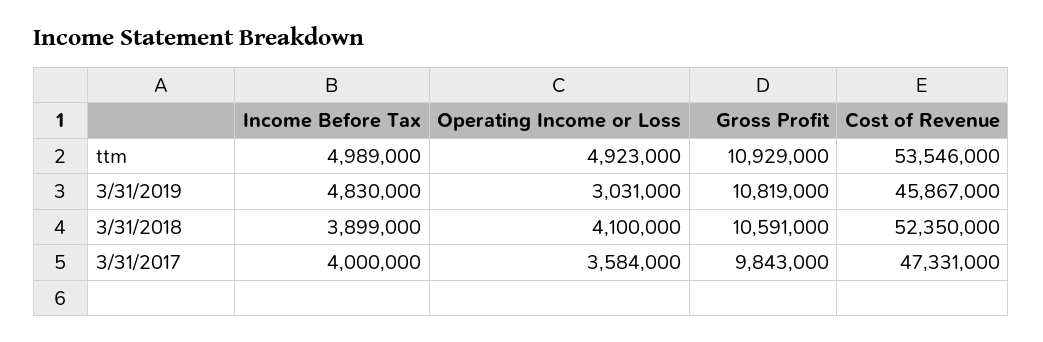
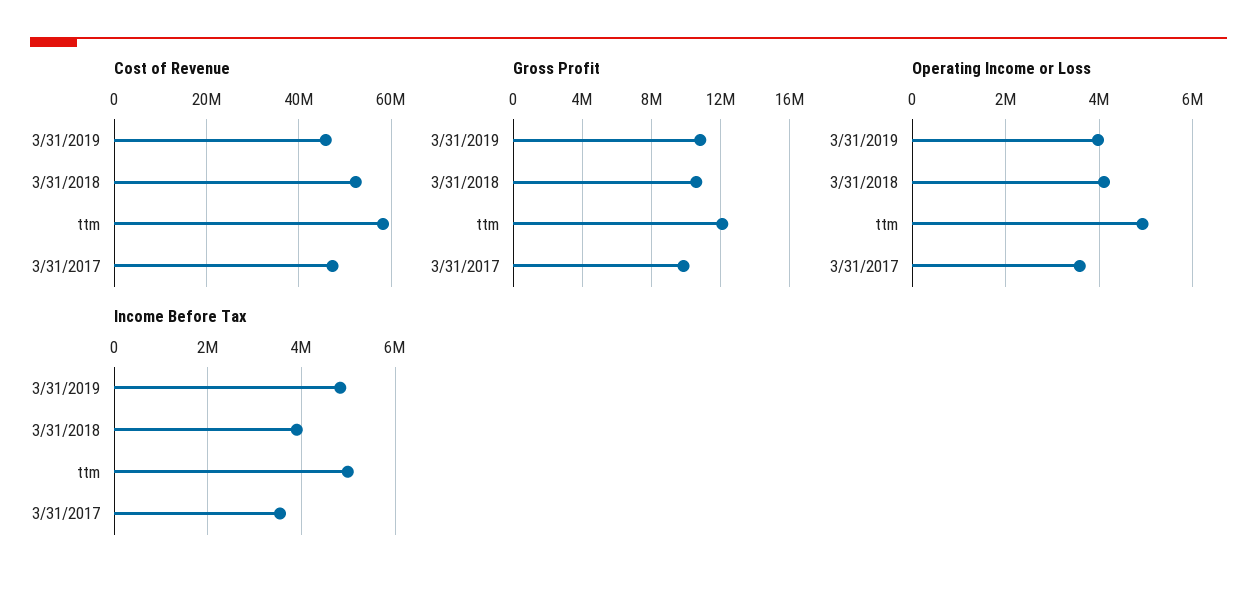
Gross Profit, ttm: 10929000 -> 12000000
Cost of Revenue, ttm: 53546000 -> 58000000
Operating Income or Loss, 3/31/2019: 3031000 -> 4000000
Income Before Tax, 3/31/2017: 4000000 -> 3600000

